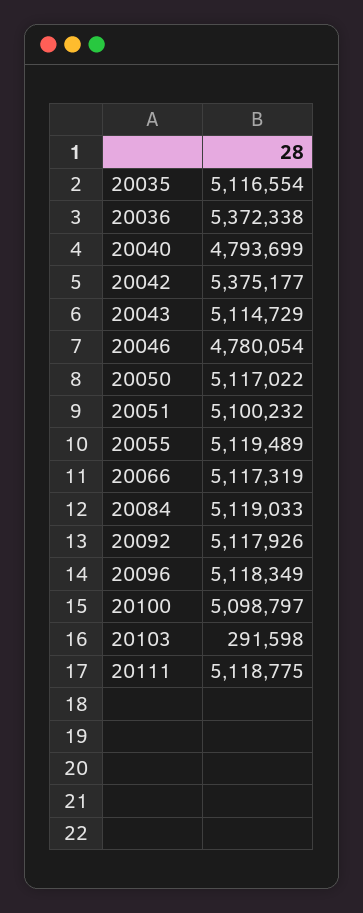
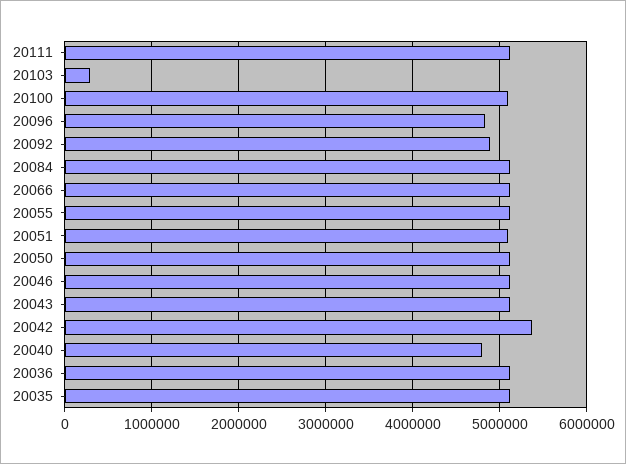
20036: 5372338 -> 5100000
20046: 4780054 -> 5100000
20092: 5117926 -> 4900000
20096: 5118349 -> 4800000

